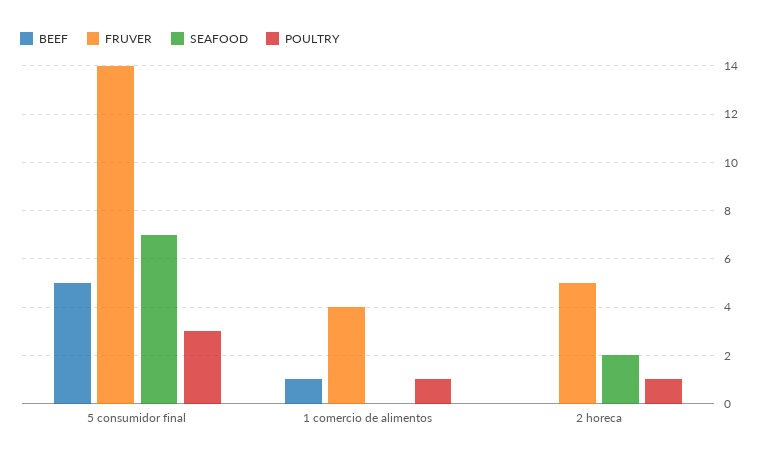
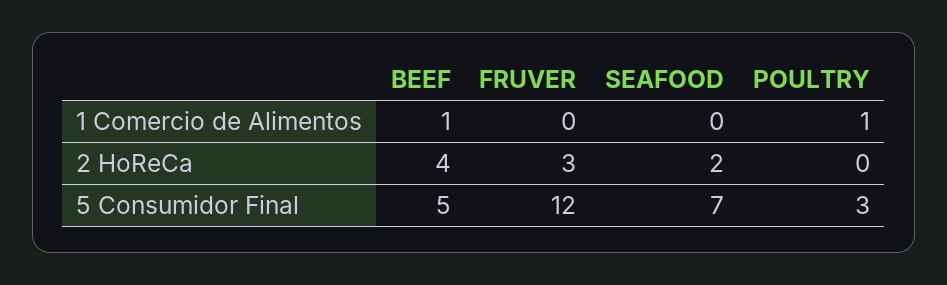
FRUVER, 5 consumidor final: 14 -> 12
FRUVER, 1 comercio de alimentos: 4 -> 0
BEEF, 2 horeca: 0 -> 4
FRUVER, 2 horeca: 5 -> 3
POULTRY, 2 horeca: 1 -> 0

